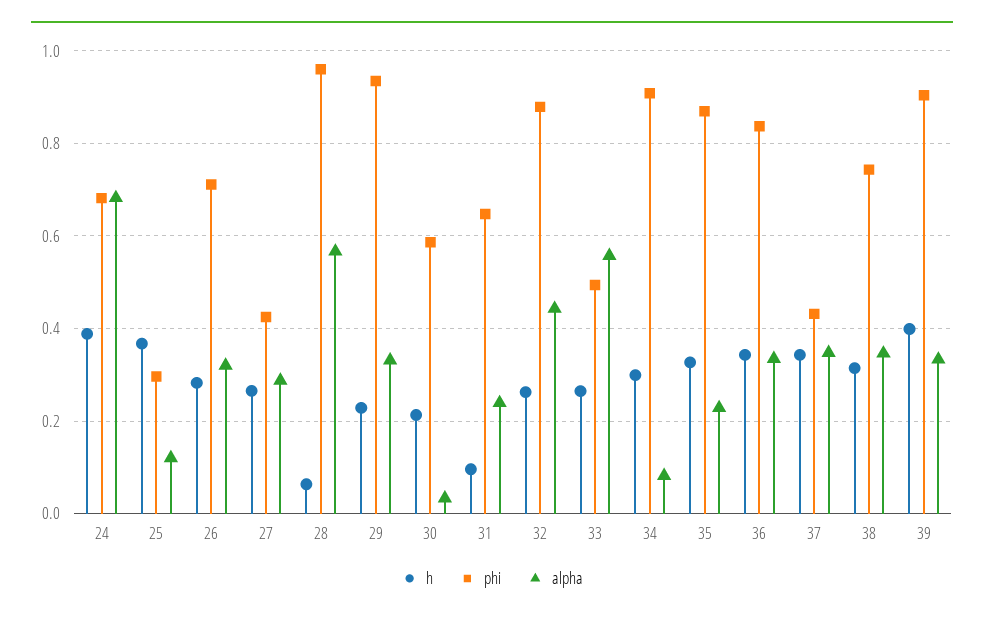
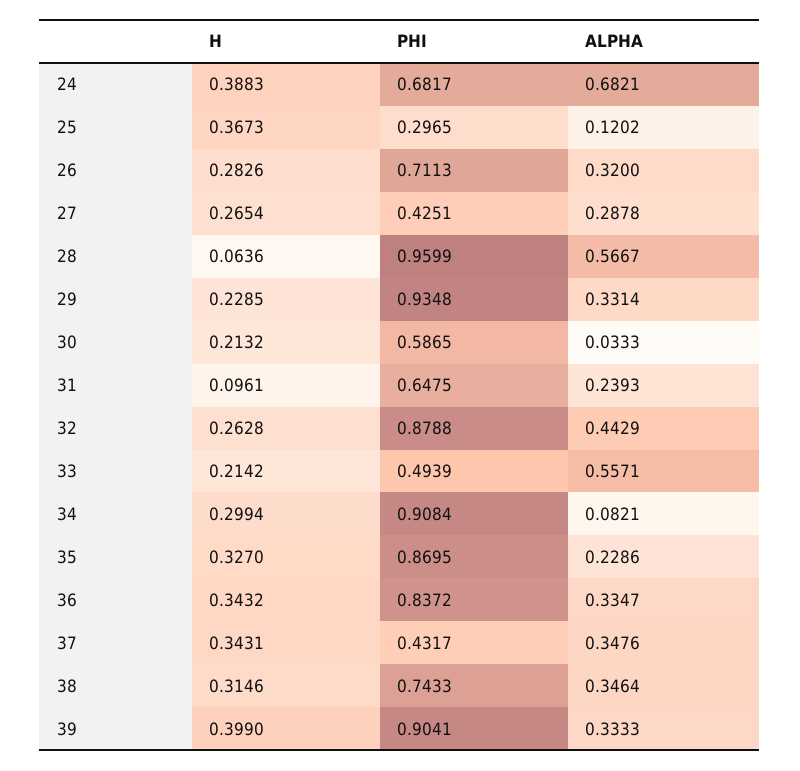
h, 33: 0.26 -> 0.2142

